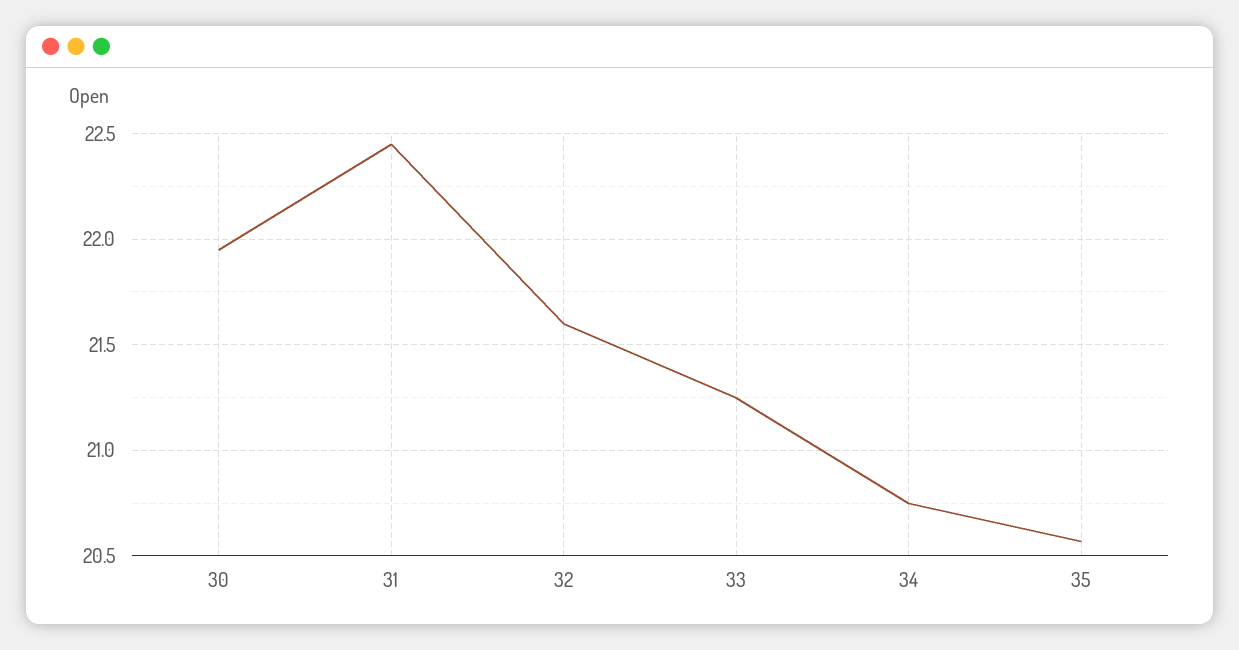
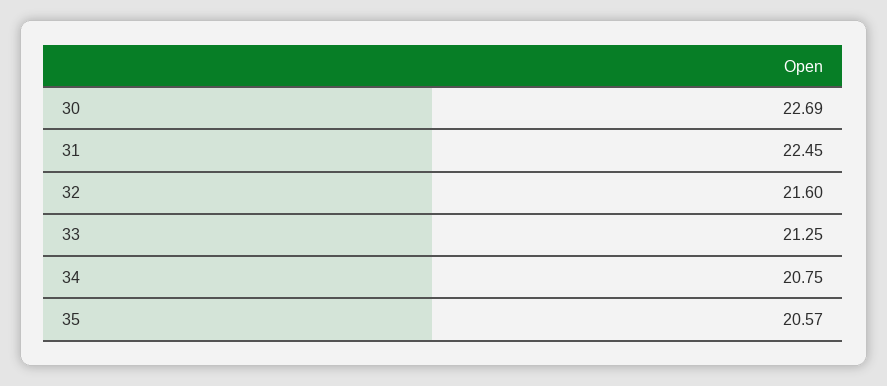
30: 21.95 -> 22.69

